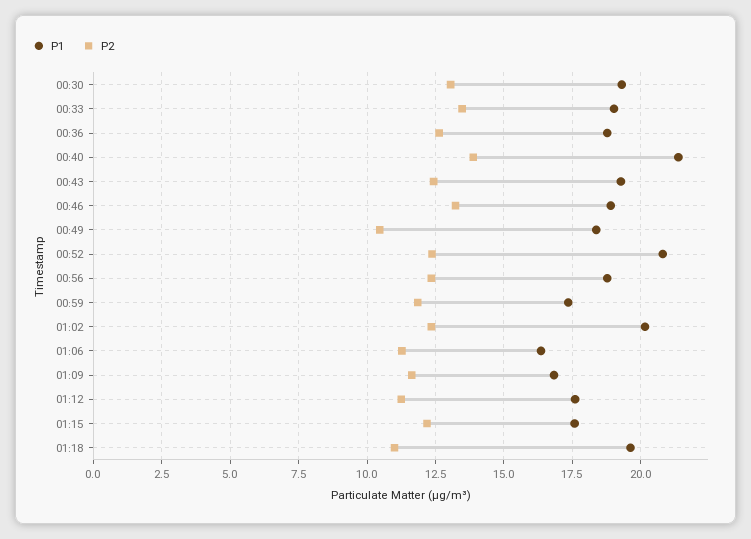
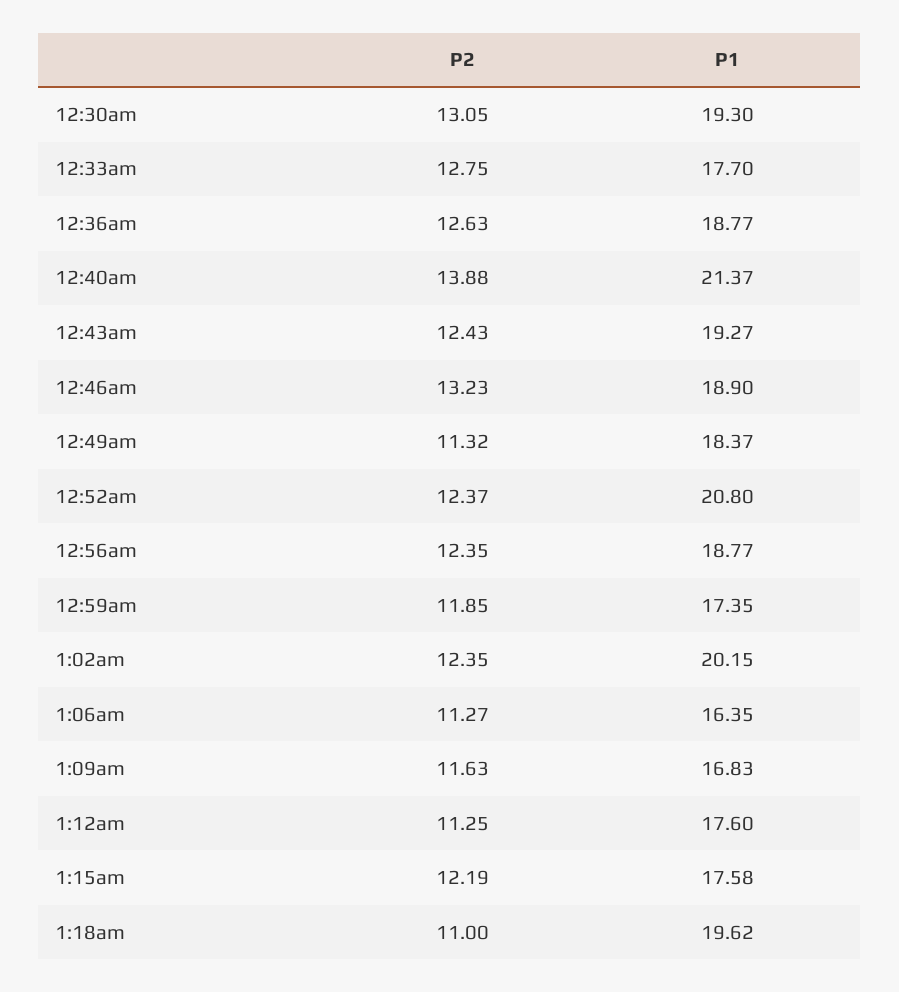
P1, 00:33: 19 -> 17.7
P2, 00:33: 13.5 -> 12.75
P2, 00:49: 10.5 -> 11.32

